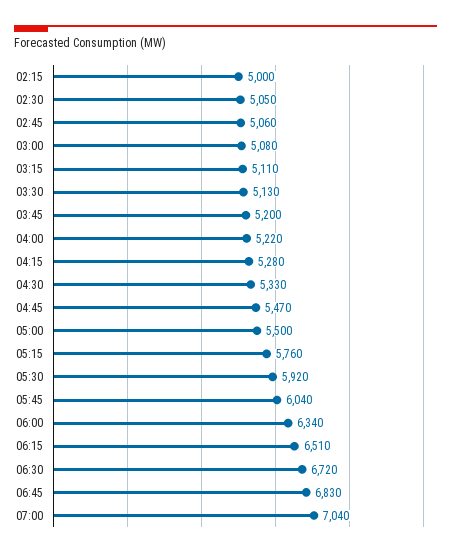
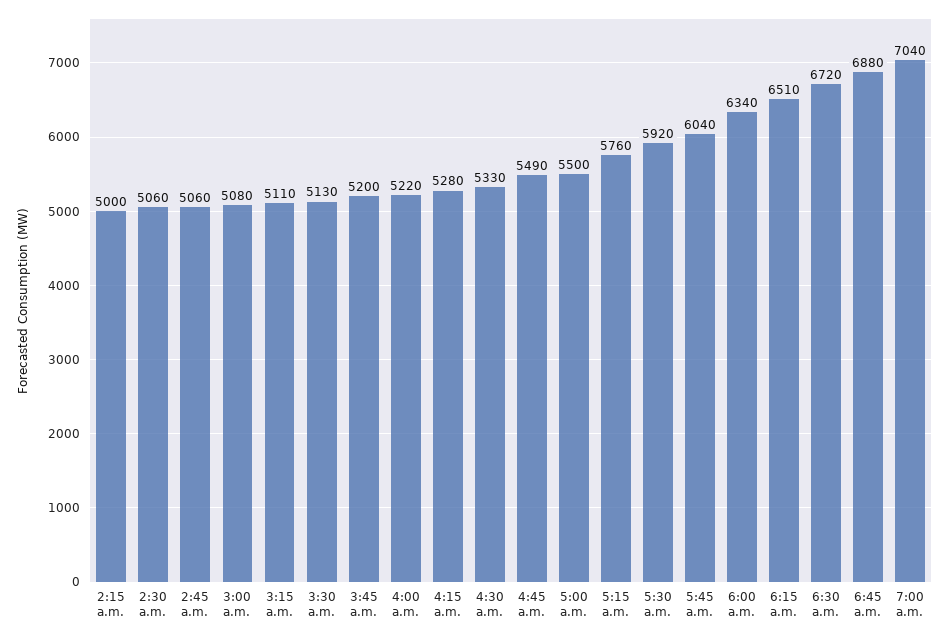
02:30: 5050 -> 5060
04:45: 5470 -> 5490
06:45: 6830 -> 6880

